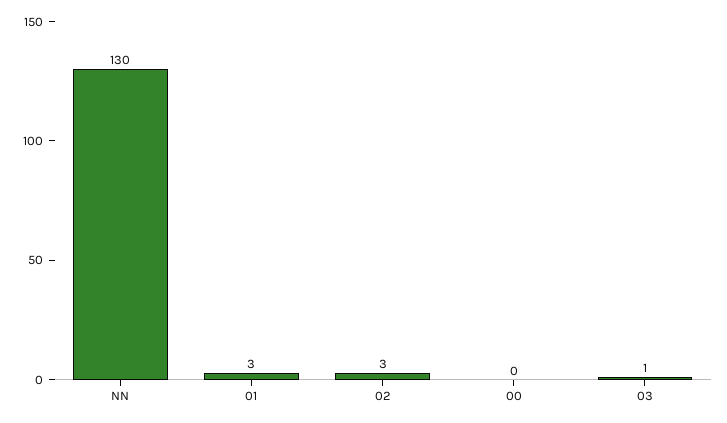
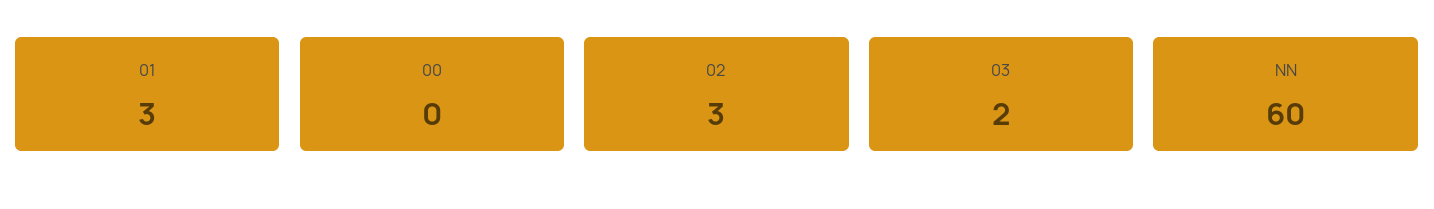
NN: 130 -> 60
03: 1 -> 2

